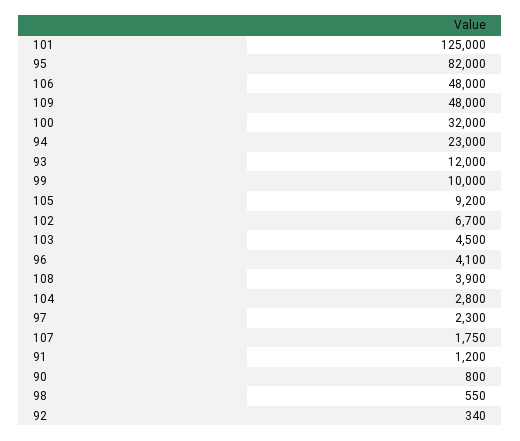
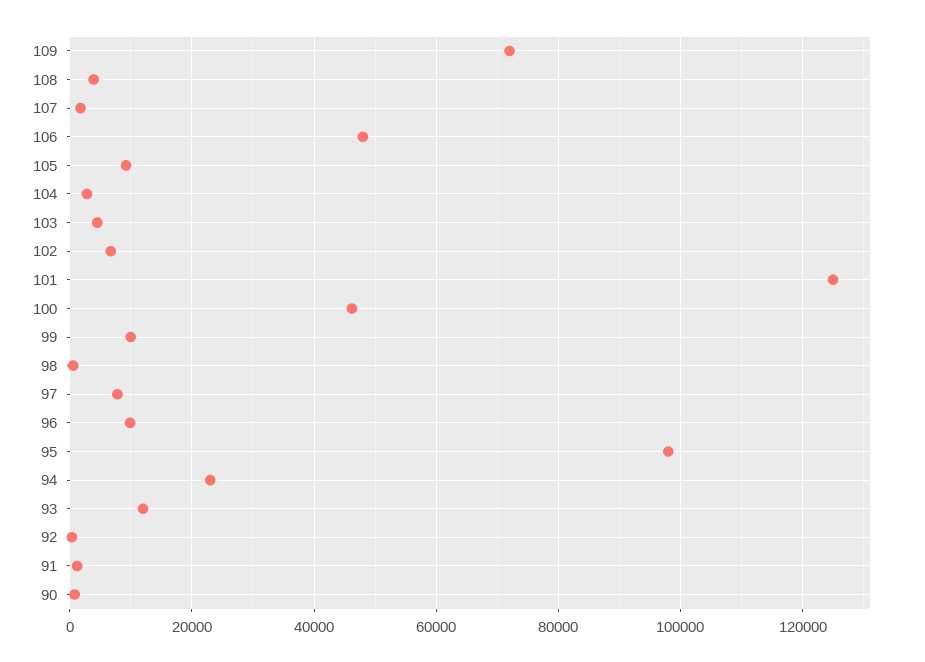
95: 82000 -> 98000
109: 48000 -> 72000
100: 32000 -> 46000
96: 4100 -> 10000
97: 2300 -> 8000

